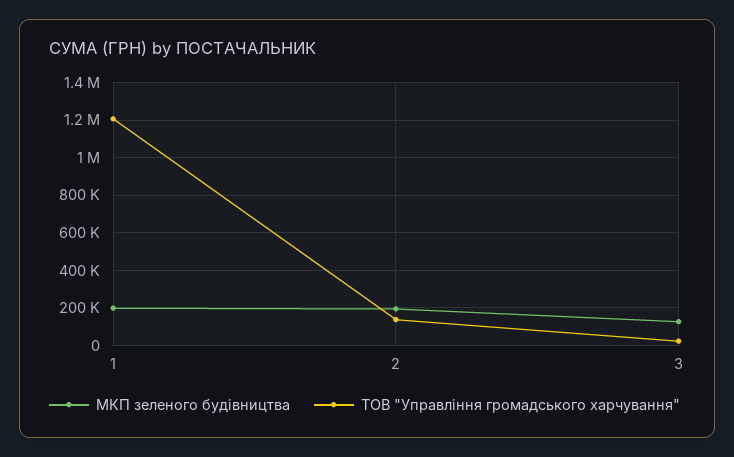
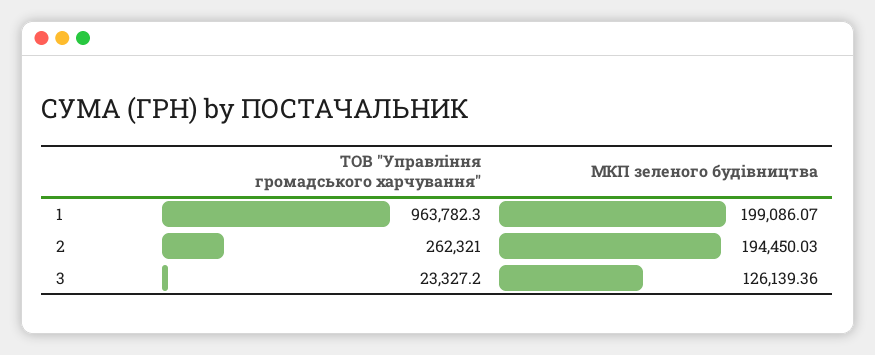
ТОВ "Управління громадського харчування", 1: 1200000 -> 963782.3
ТОВ "Управління громадського харчування", 2: 150000 -> 262321

